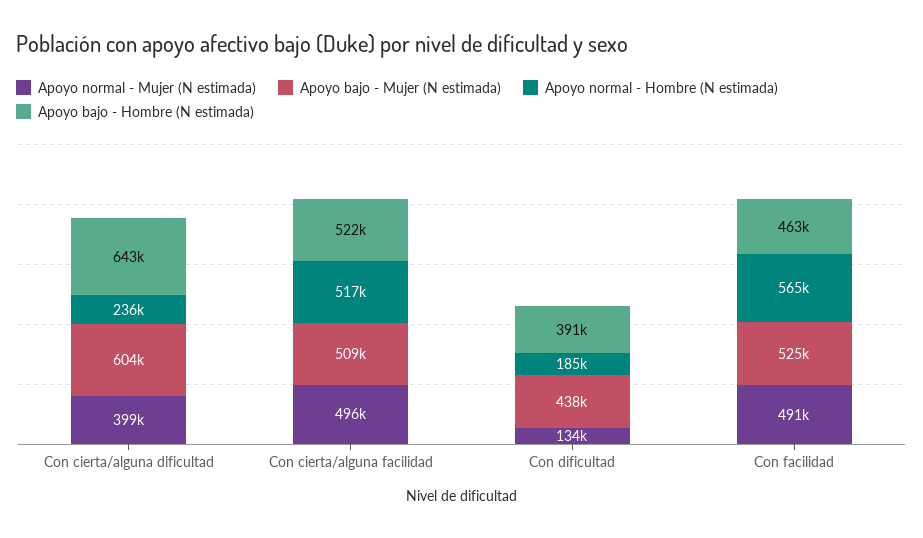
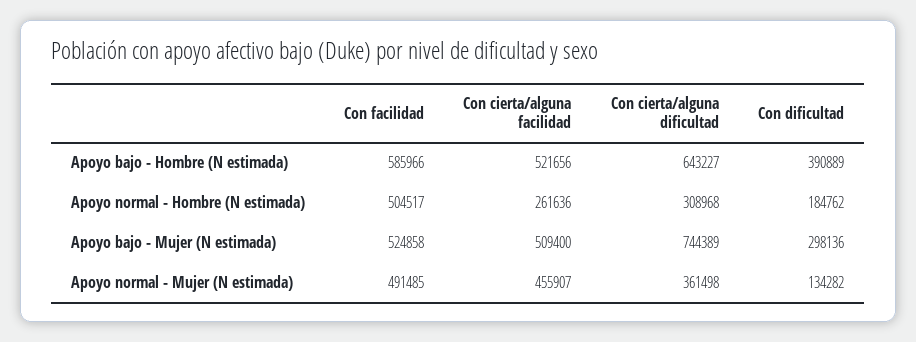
Apoyo normal - Mujer (N estimada), Con cierta/alguna dificultad: 399000 -> 361498
Apoyo bajo - Mujer (N estimada), Con cierta/alguna dificultad: 604000 -> 744389
Apoyo normal - Hombre (N estimada), Con cierta/alguna dificultad: 236000 -> 308968
Apoyo normal - Mujer (N estimada), Con cierta/alguna facilidad: 496000 -> 455907
Apoyo normal - Hombre (N estimada), Con cierta/alguna facilidad: 517000 -> 261636
Apoyo bajo - Mujer (N estimada), Con dificultad: 438000 -> 298136
Apoyo normal - Hombre (N estimada), Con facilidad: 565000 -> 504517
Apoyo bajo - Hombre (N estimada), Con facilidad: 463000 -> 585966

